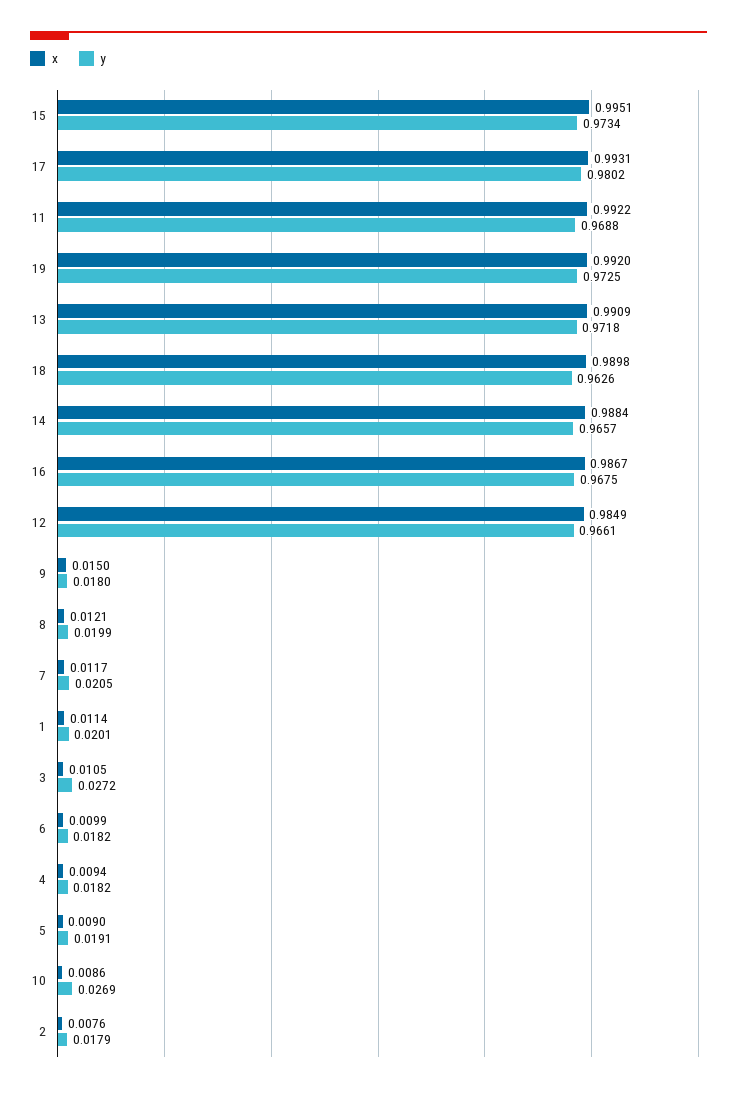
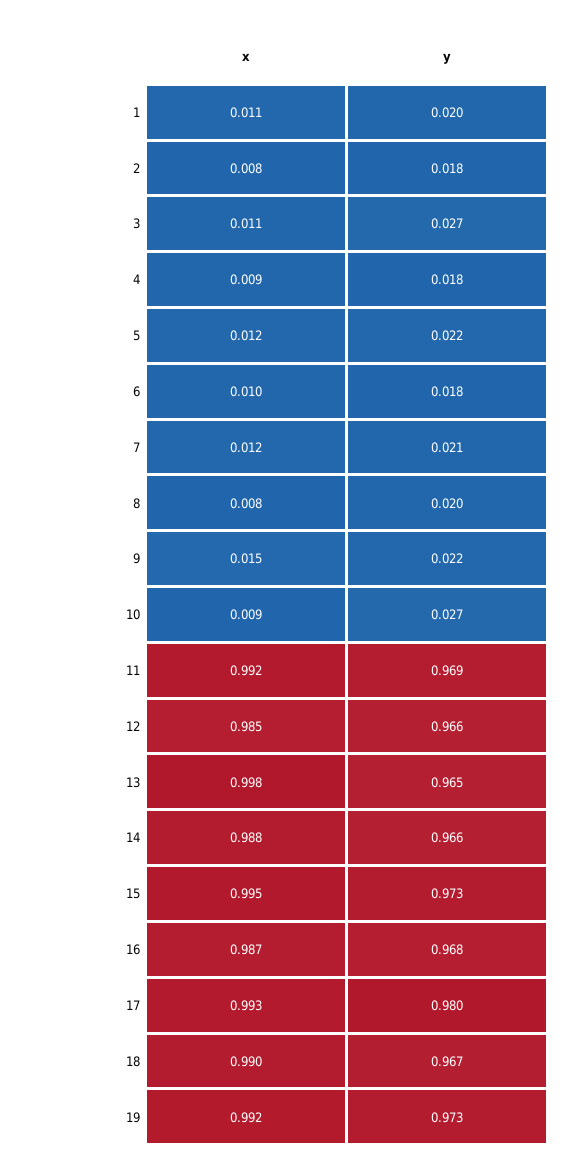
x, 13: 0.9909 -> 0.998
y, 13: 0.9718 -> 0.965
y, 18: 0.9626 -> 0.967
y, 9: 0.018 -> 0.022
x, 8: 0.0121 -> 0.008
x, 5: 0.009 -> 0.012
y, 5: 0.0191 -> 0.022

